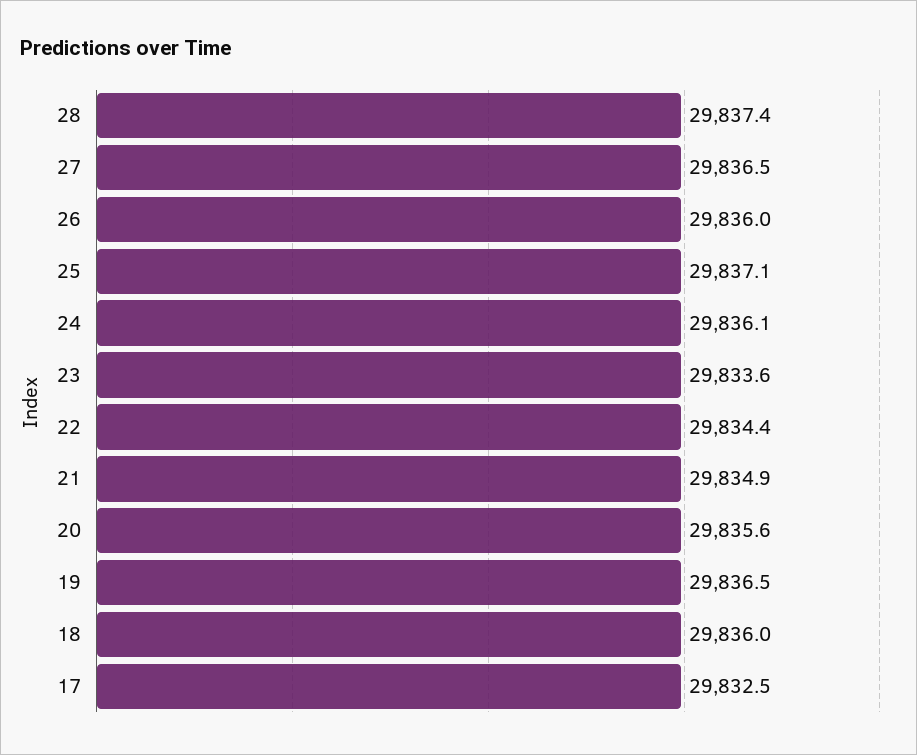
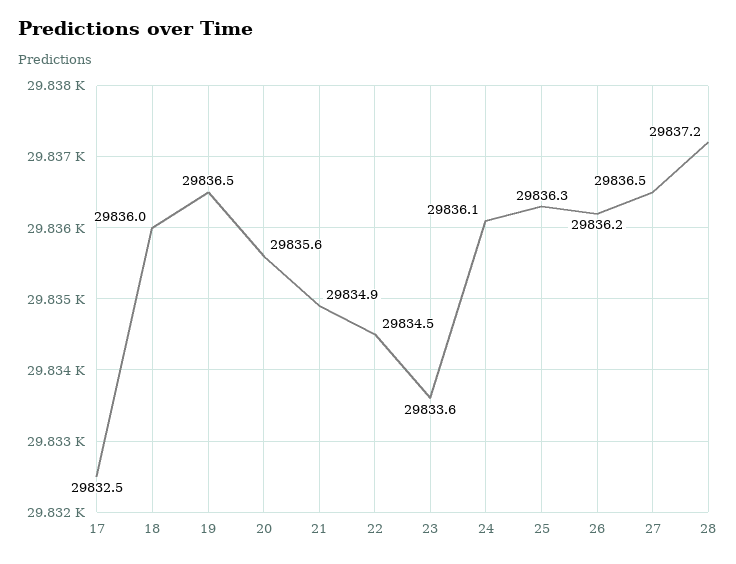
28: 29837.4 -> 29837.2
26: 29836 -> 29836.2
25: 29837.1 -> 29836.3
22: 29834.4 -> 29834.5

